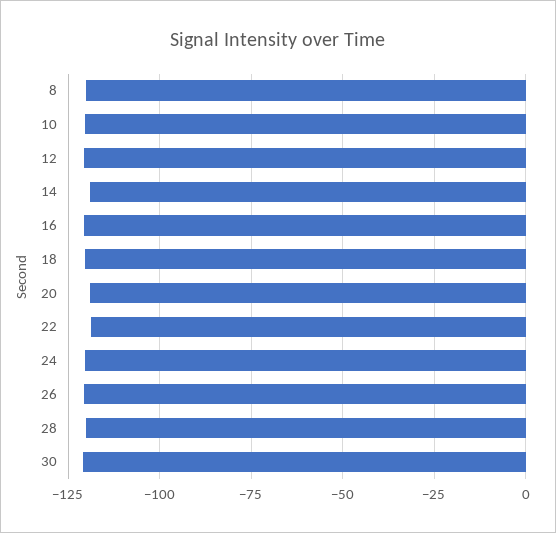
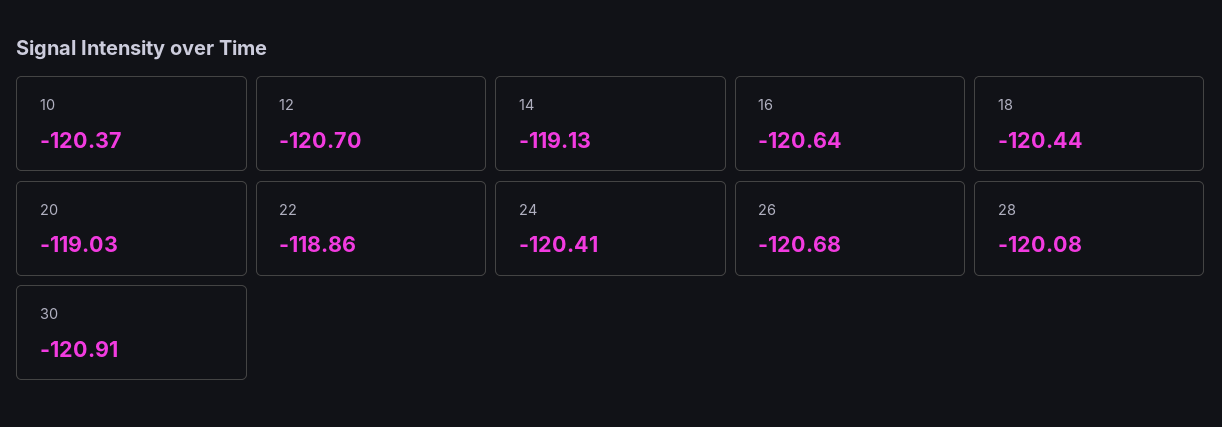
8: -120 -> none

